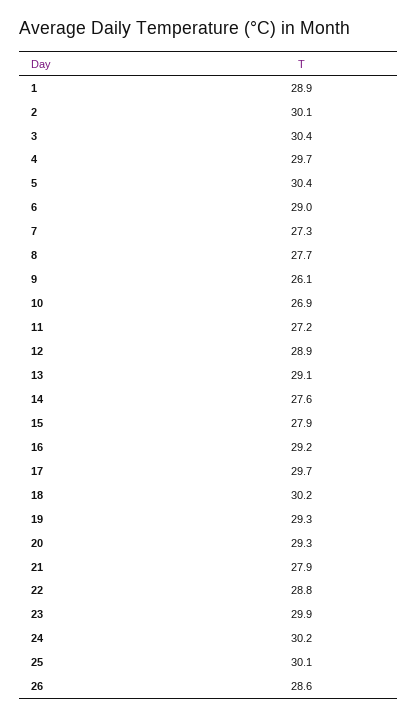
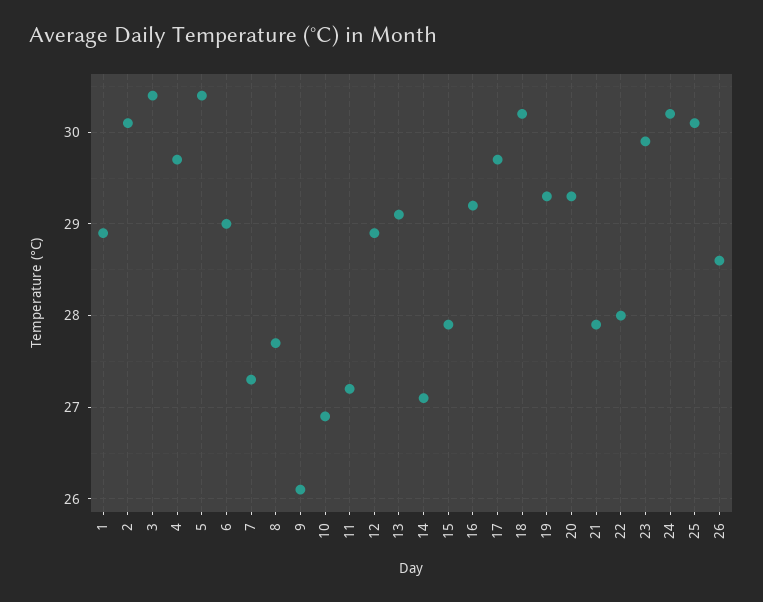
14: 27.6 -> 27.1
22: 28.8 -> 28

